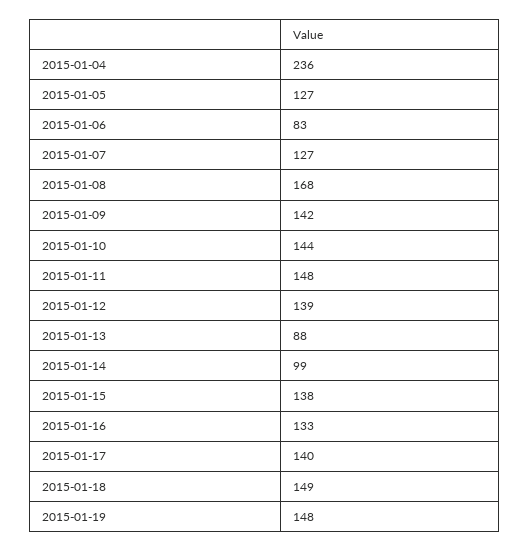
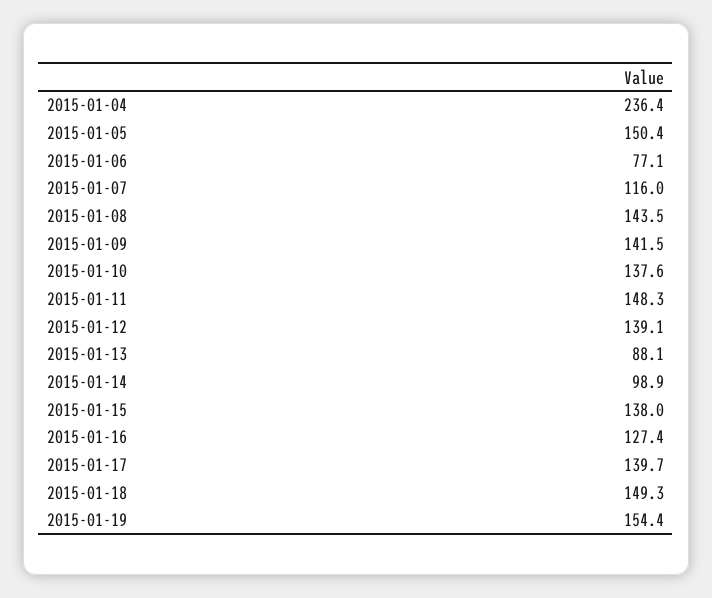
2015-01-05: 127 -> 150.4
2015-01-06: 83 -> 77.1
2015-01-07: 127 -> 116
2015-01-08: 168 -> 143.5
2015-01-10: 144 -> 137.6
2015-01-16: 133 -> 127.4
2015-01-19: 148 -> 154.4

